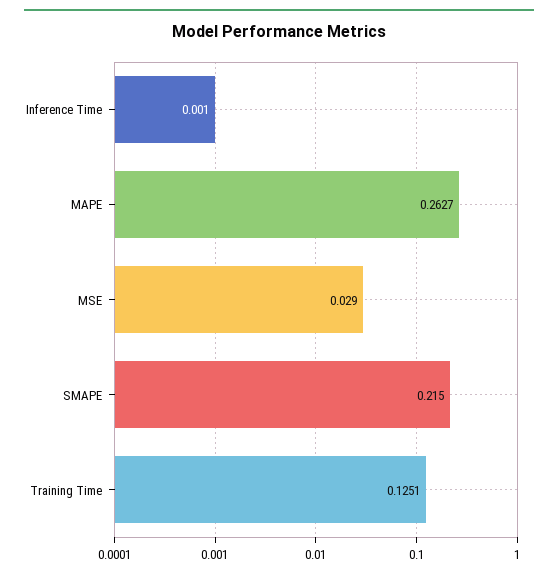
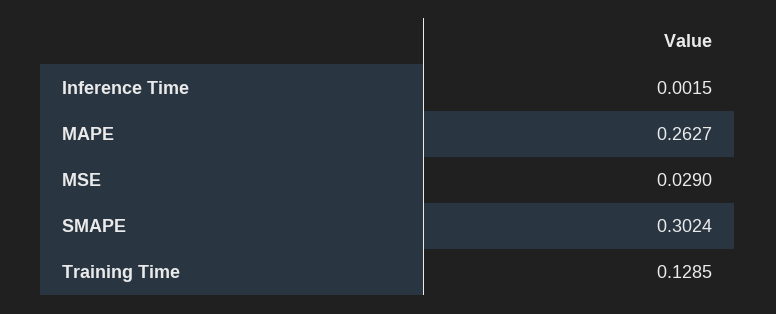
Inference Time: 0.001 -> 0.0015
SMAPE: 0.215 -> 0.3024
Training Time: 0.1251 -> 0.1285

